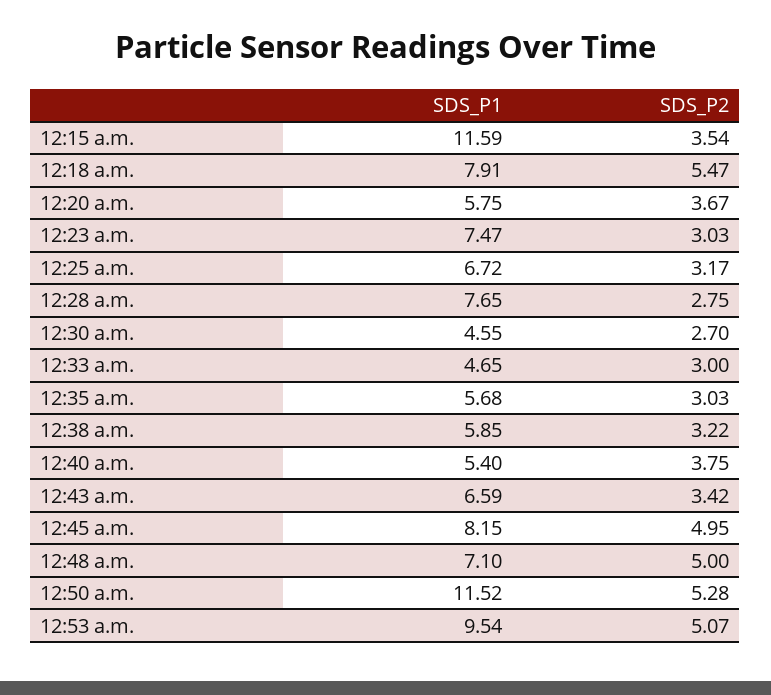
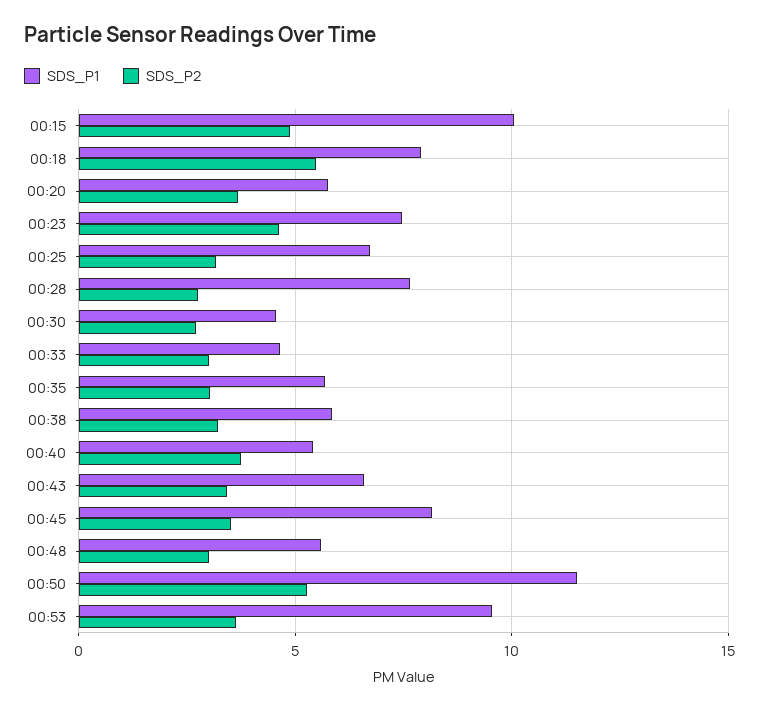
SDS_P1, 12:15 a.m.: 11.59 -> 10
SDS_P2, 12:15 a.m.: 3.54 -> 5
SDS_P2, 12:23 a.m.: 3.03 -> 4.5
SDS_P2, 12:45 a.m.: 4.95 -> 3.5
SDS_P1, 12:48 a.m.: 7.1 -> 5.5
SDS_P2, 12:48 a.m.: 5 -> 3
SDS_P2, 12:53 a.m.: 5.07 -> 3.5

